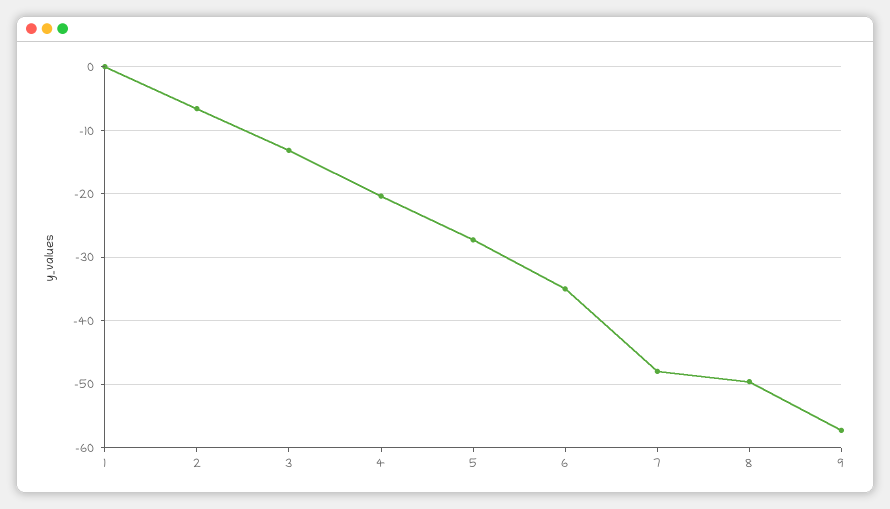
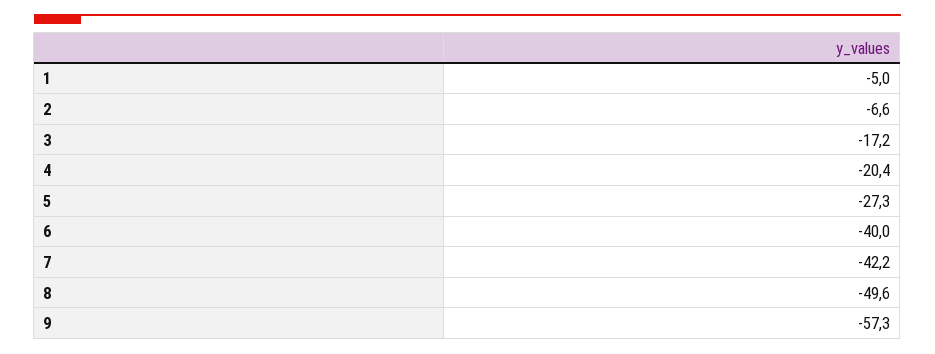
1: 0 -> -5
3: -13 -> -17.2
6: -35 -> -40
7: -48 -> -42.2

